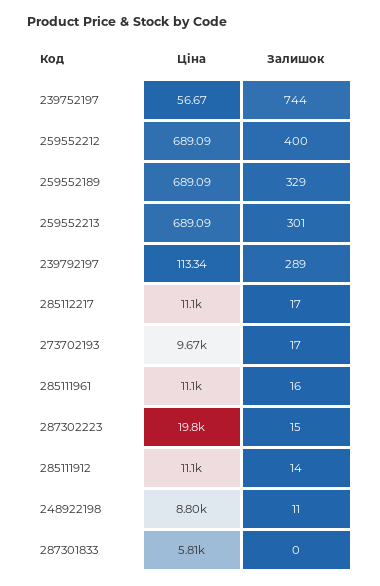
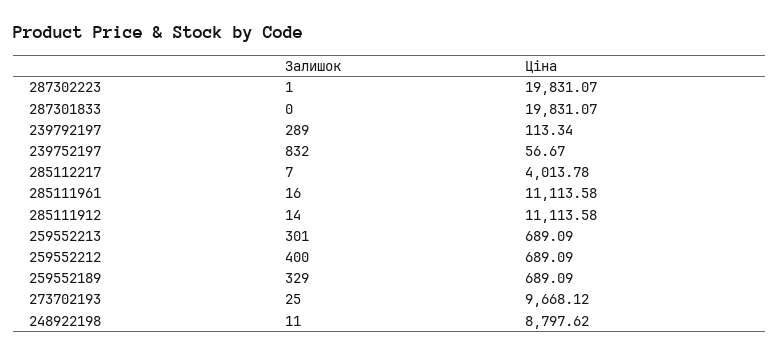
Залишок, 239752197: 744 -> 832
Ціна, 285112217: 11100 -> 4013.78
Залишок, 285112217: 17 -> 7
Залишок, 273702193: 17 -> 25
Залишок, 287302223: 15 -> 1
Ціна, 287301833: 5810 -> 19831.07

